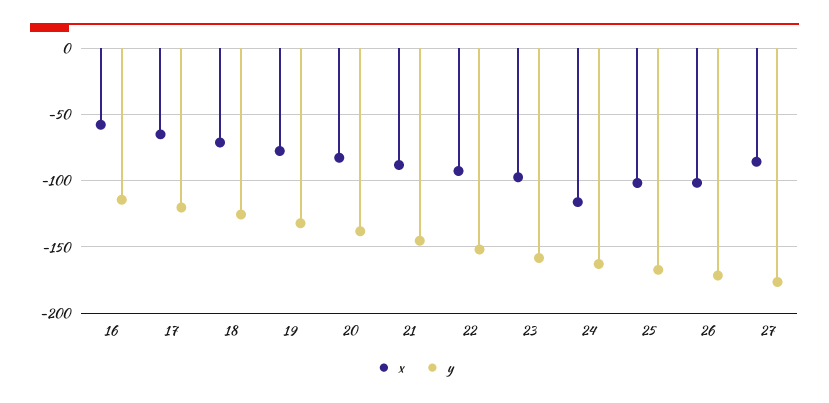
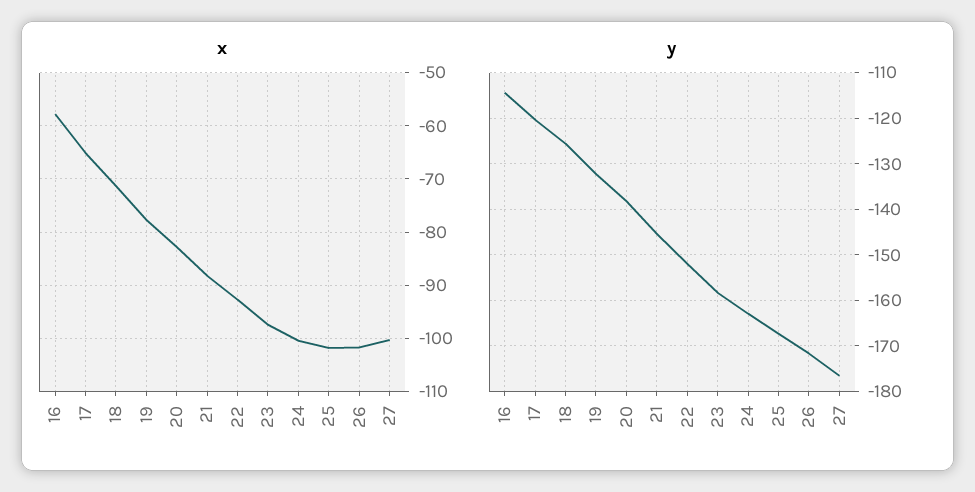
x, 24: -115 -> -100
x, 27: -85 -> -100

